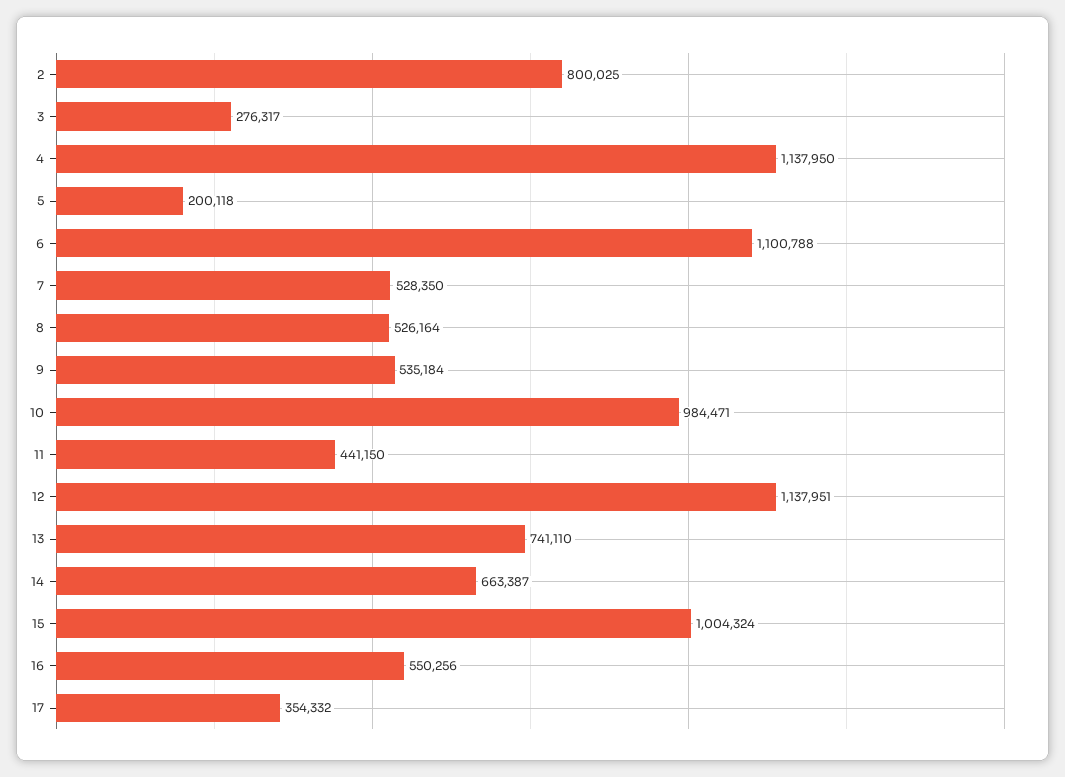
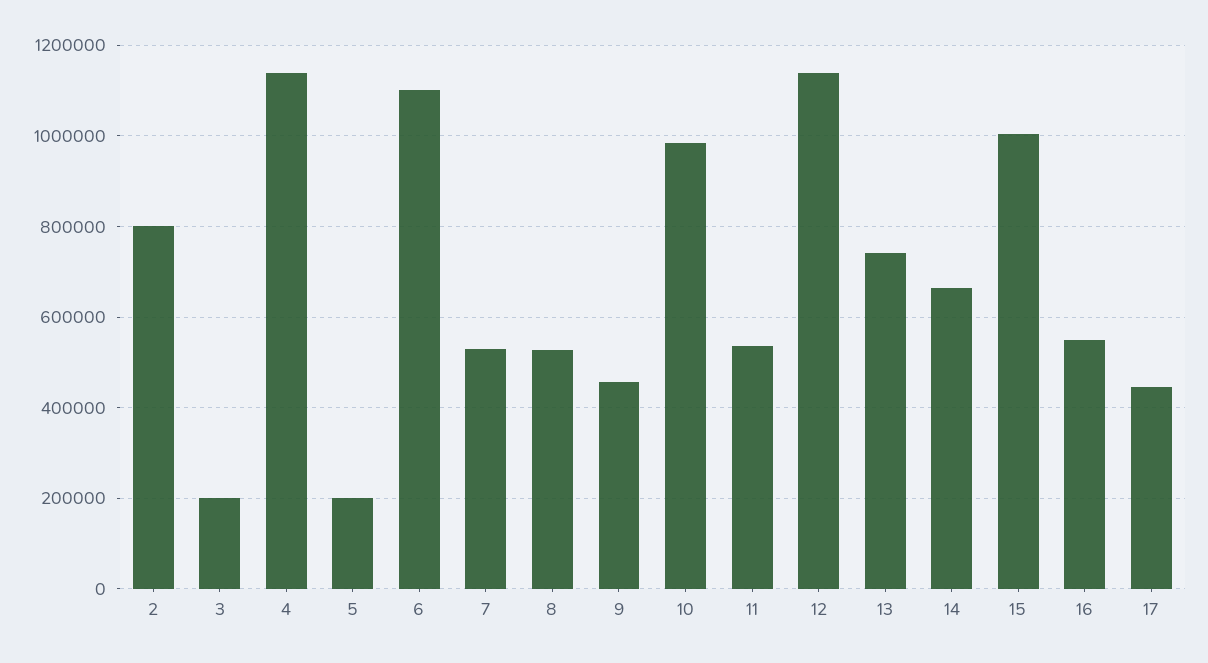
3: 276317 -> 200000
9: 535184 -> 460000
11: 441150 -> 540000
17: 354332 -> 440000

